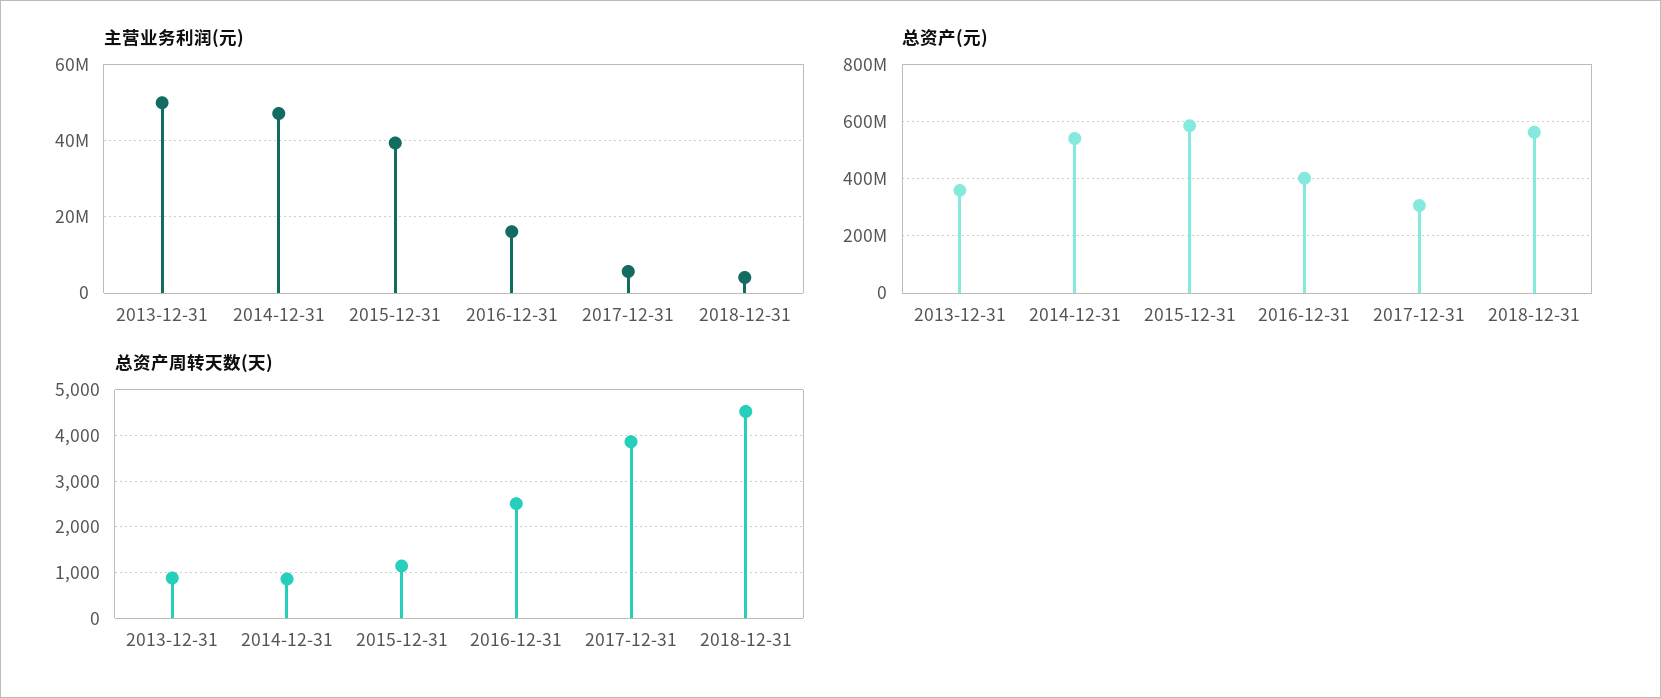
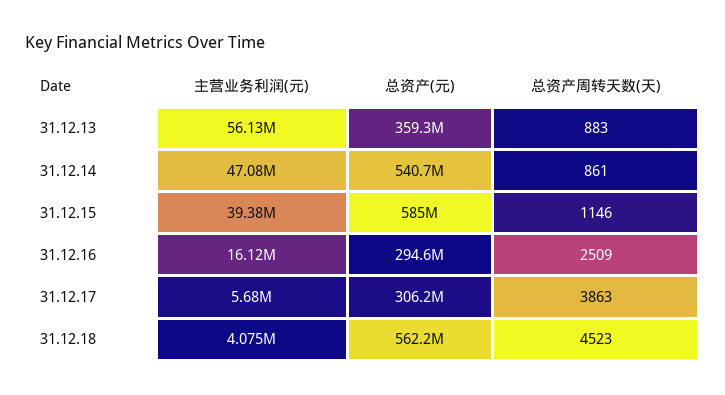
主营业务利润(元), 2013-12-31: 50000000 -> 56130000
总资产(元), 2016-12-31: 400000000 -> 294600000

